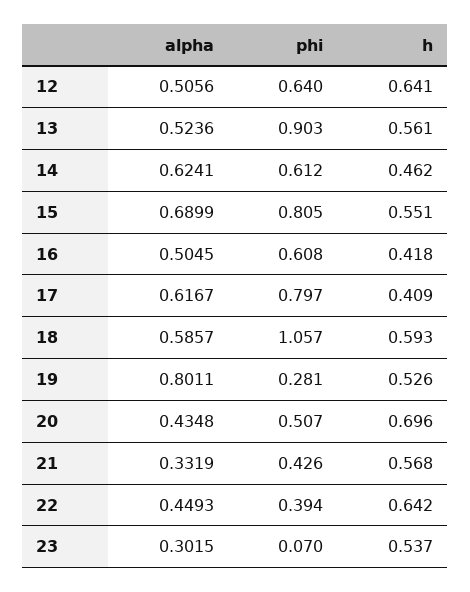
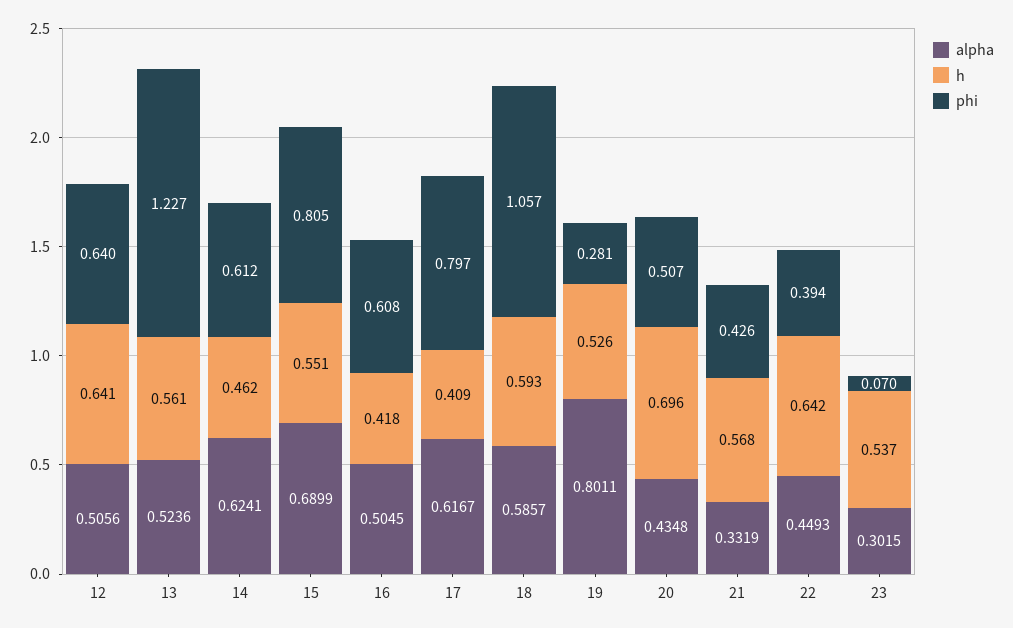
phi, 13: 0.903 -> 1.227

